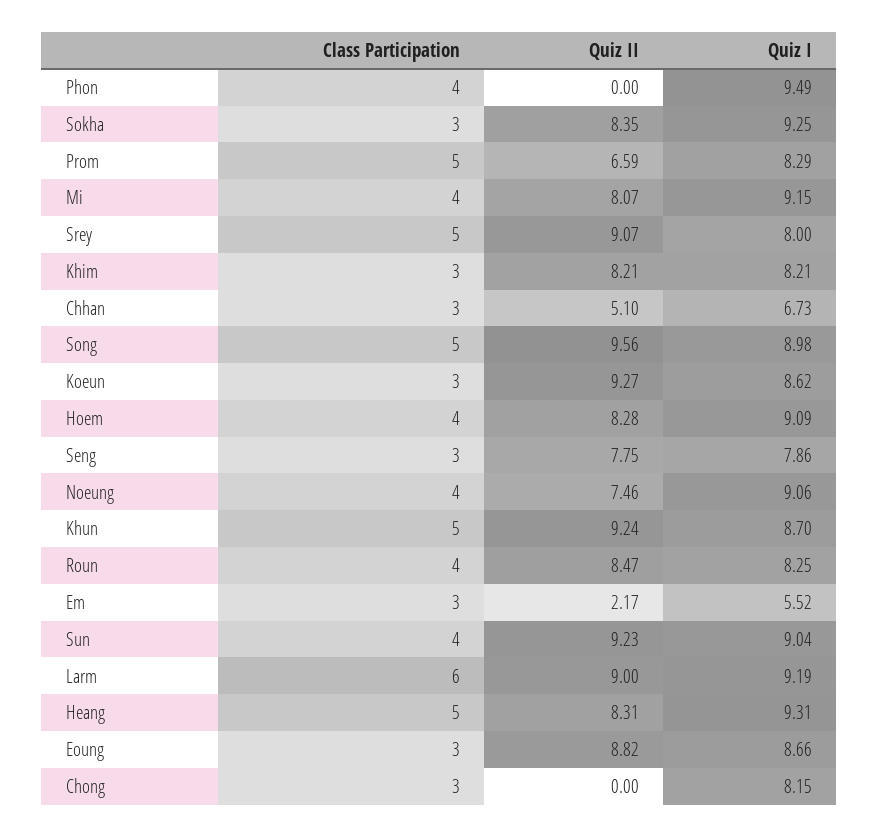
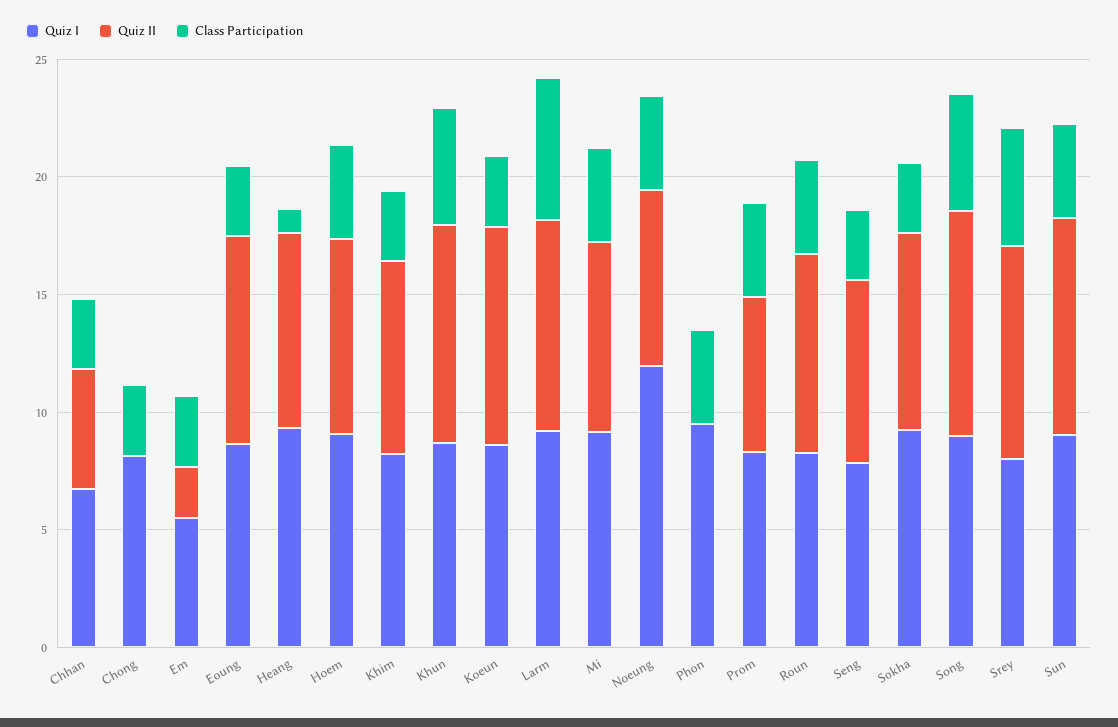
Class Participation, Prom: 5 -> 4
Quiz I, Noeung: 9.06 -> 12
Class Participation, Heang: 5 -> 1

